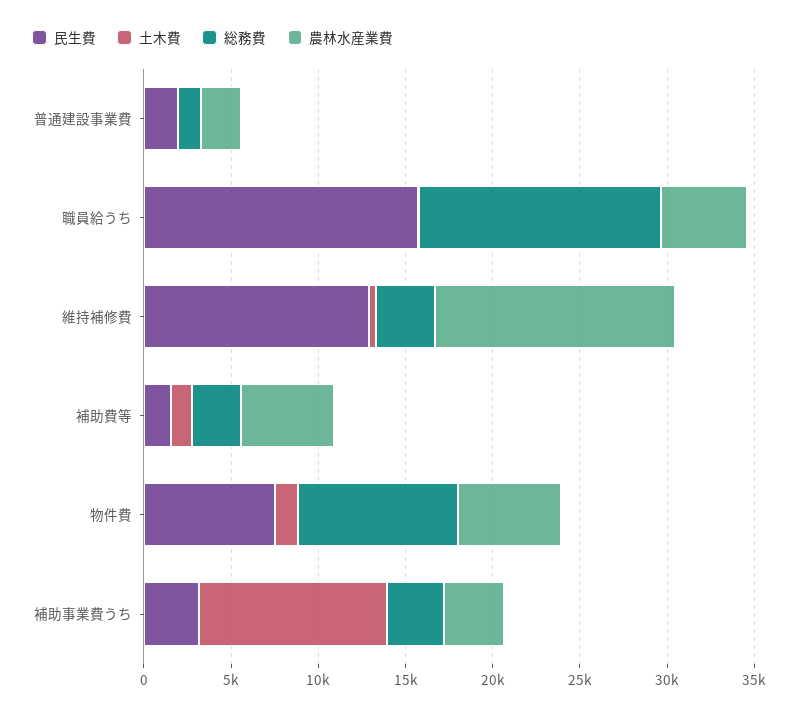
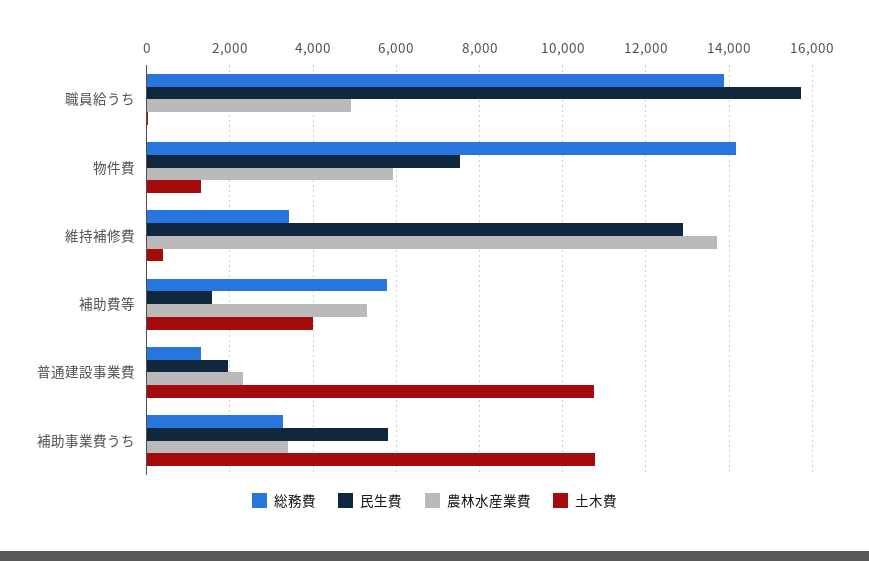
土木費, 普通建設事業費: 0 -> 10800
土木費, 補助費等: 1000 -> 4000
総務費, 補助費等: 3000 -> 5800
総務費, 物件費: 9000 -> 14200
民生費, 補助事業費うち: 3000 -> 5800

